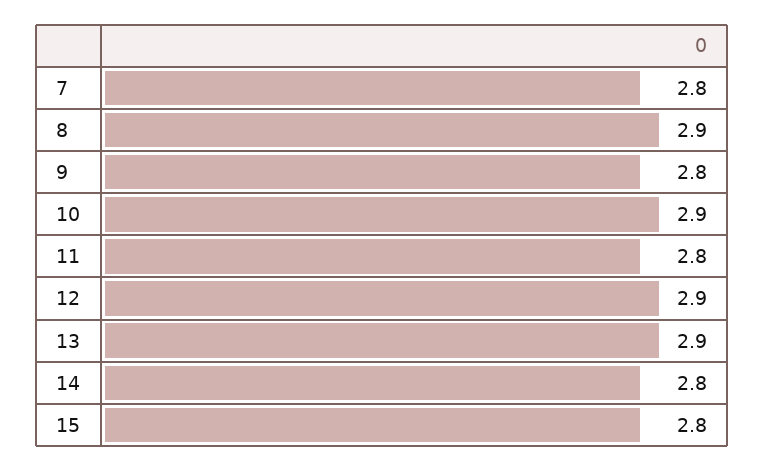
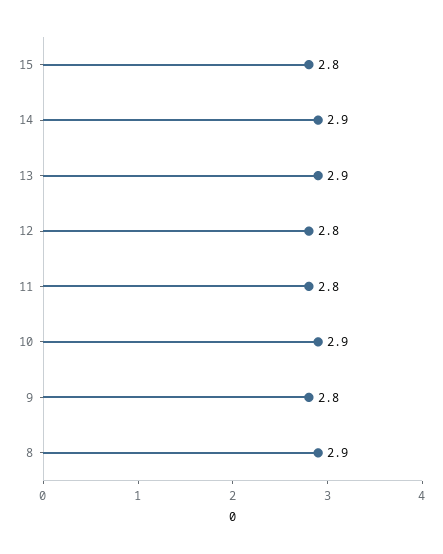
7: 2.8 -> none
12: 2.9 -> 2.8
14: 2.8 -> 2.9

